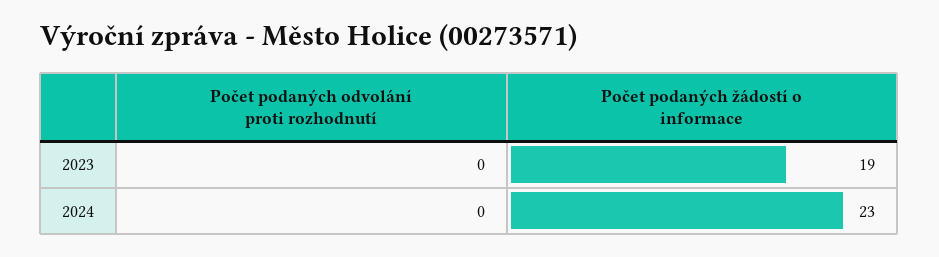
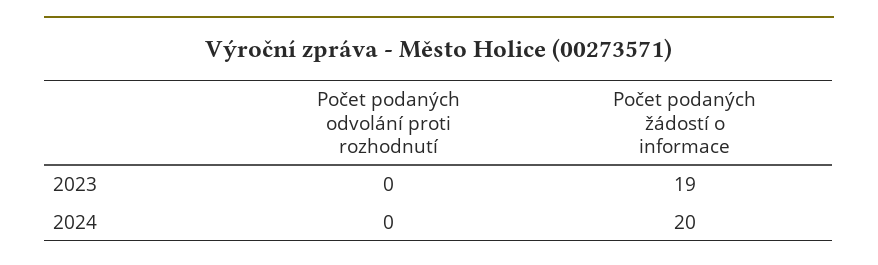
Počet podaných žádostí o informace, 2024: 23 -> 20

